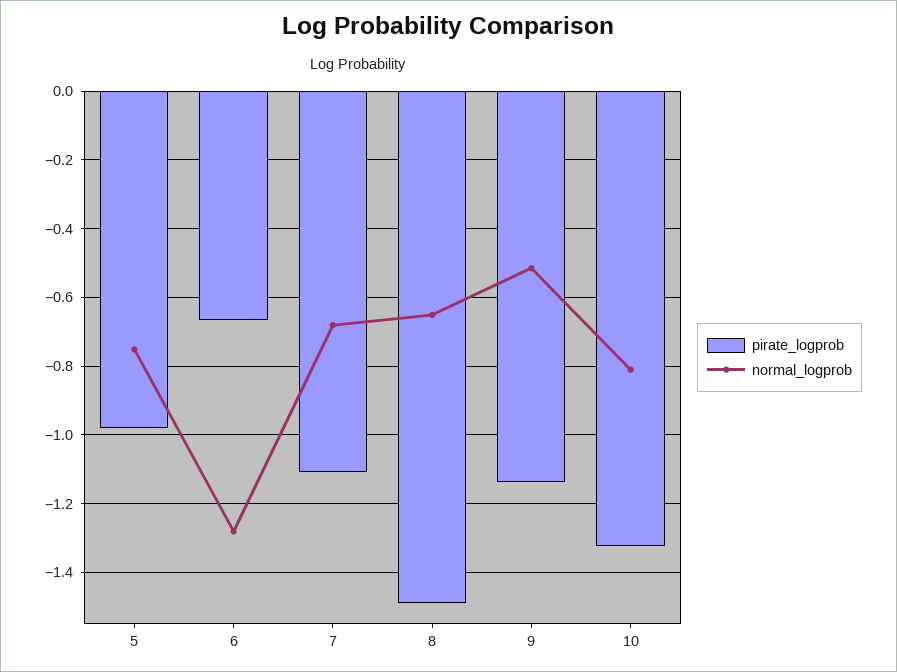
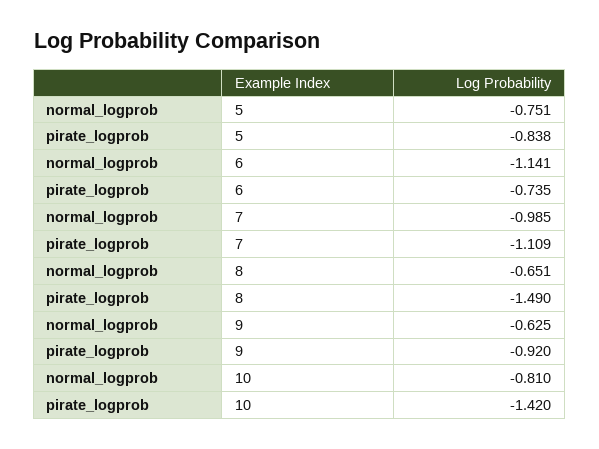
pirate_logprob, 5: -0.98 -> -0.838
pirate_logprob, 6: -0.66 -> -0.735
normal_logprob, 6: -1.28 -> -1.141
normal_logprob, 7: -0.68 -> -0.985
pirate_logprob, 9: -1.14 -> -0.92
normal_logprob, 9: -0.52 -> -0.625
pirate_logprob, 10: -1.32 -> -1.42

